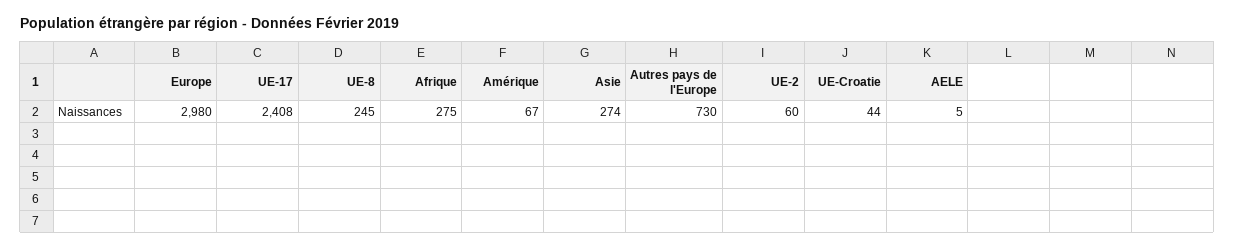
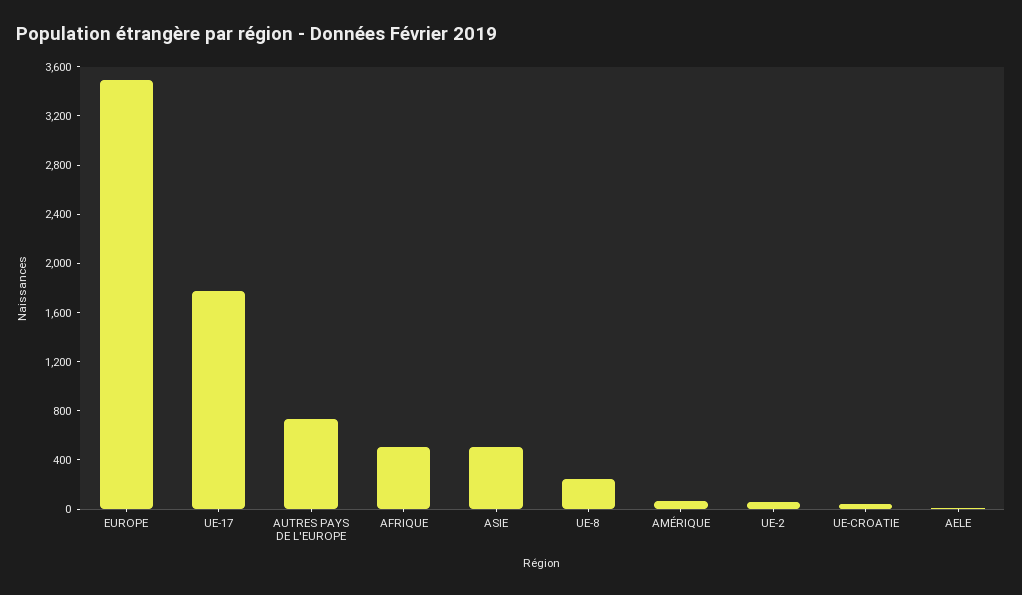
Europe: 2980 -> 3500
UE-17: 2408 -> 1800
Afrique: 275 -> 500
Asie: 274 -> 500

